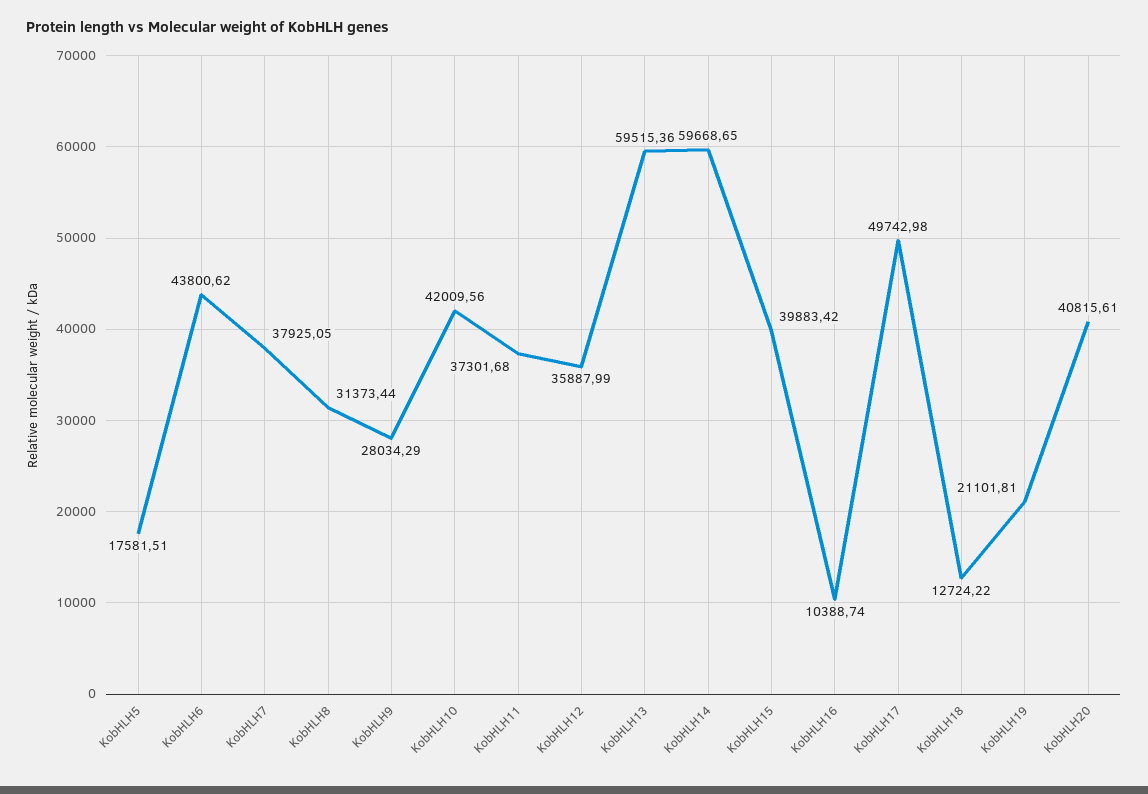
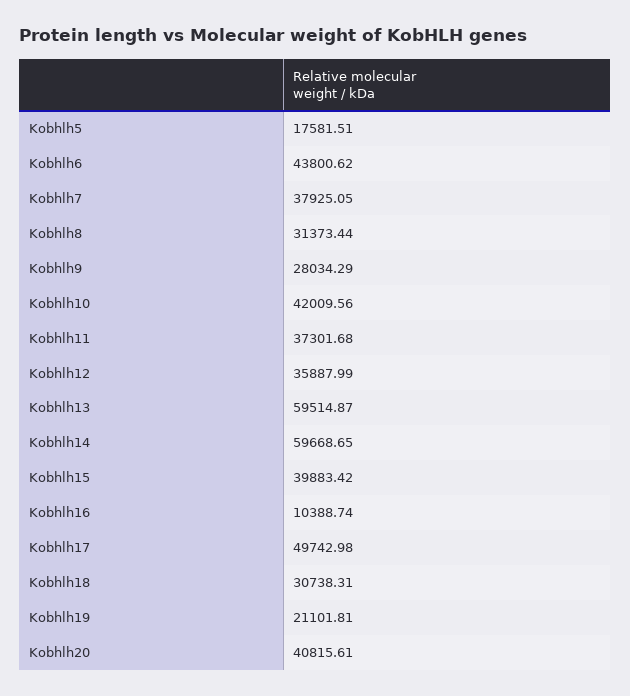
KobHLH13: 59515.36 -> 59514.87
KobHLH18: 12724.22 -> 30738.31

